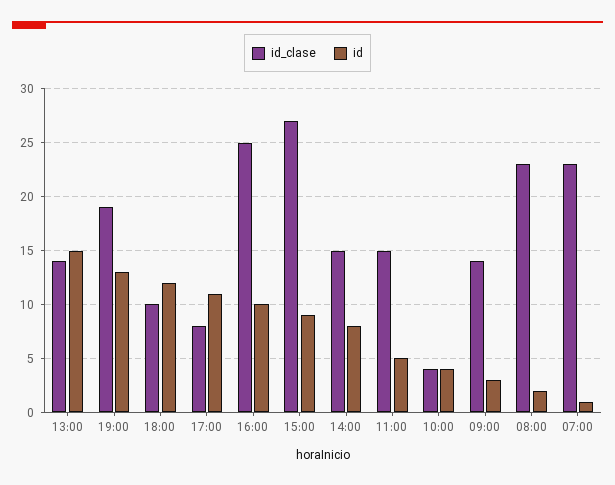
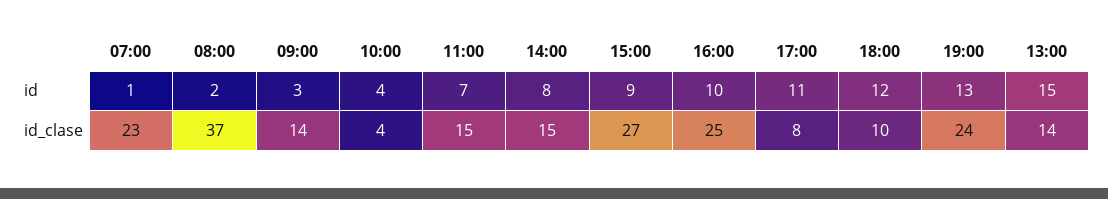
id_clase, 19:00: 19 -> 24
id, 11:00: 5 -> 7
id_clase, 08:00: 23 -> 37

